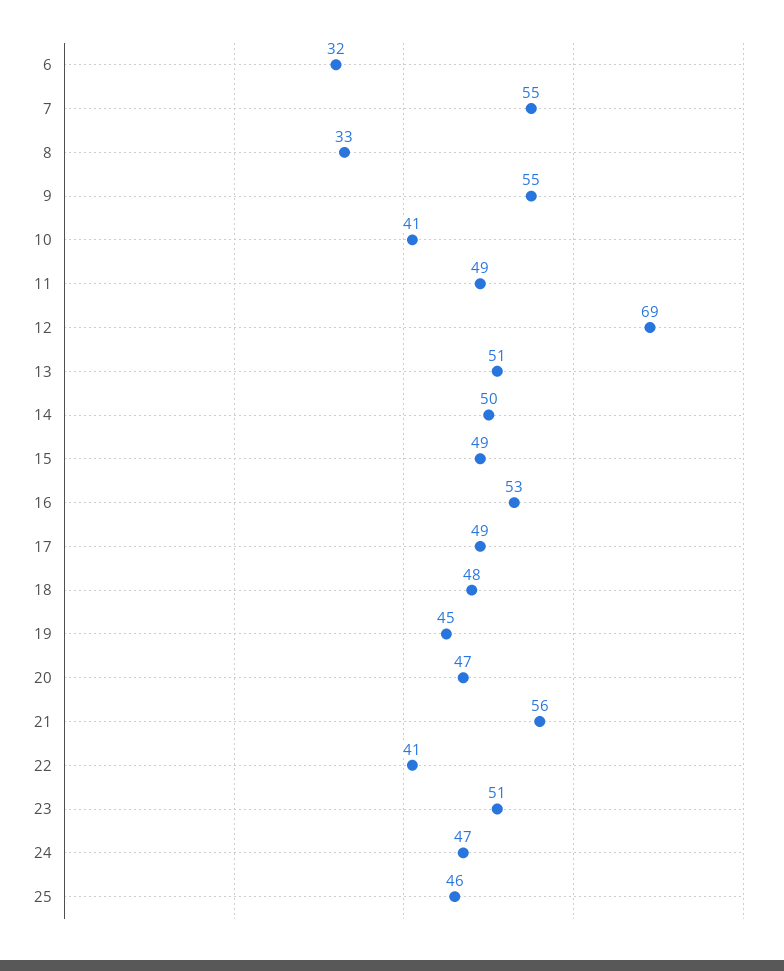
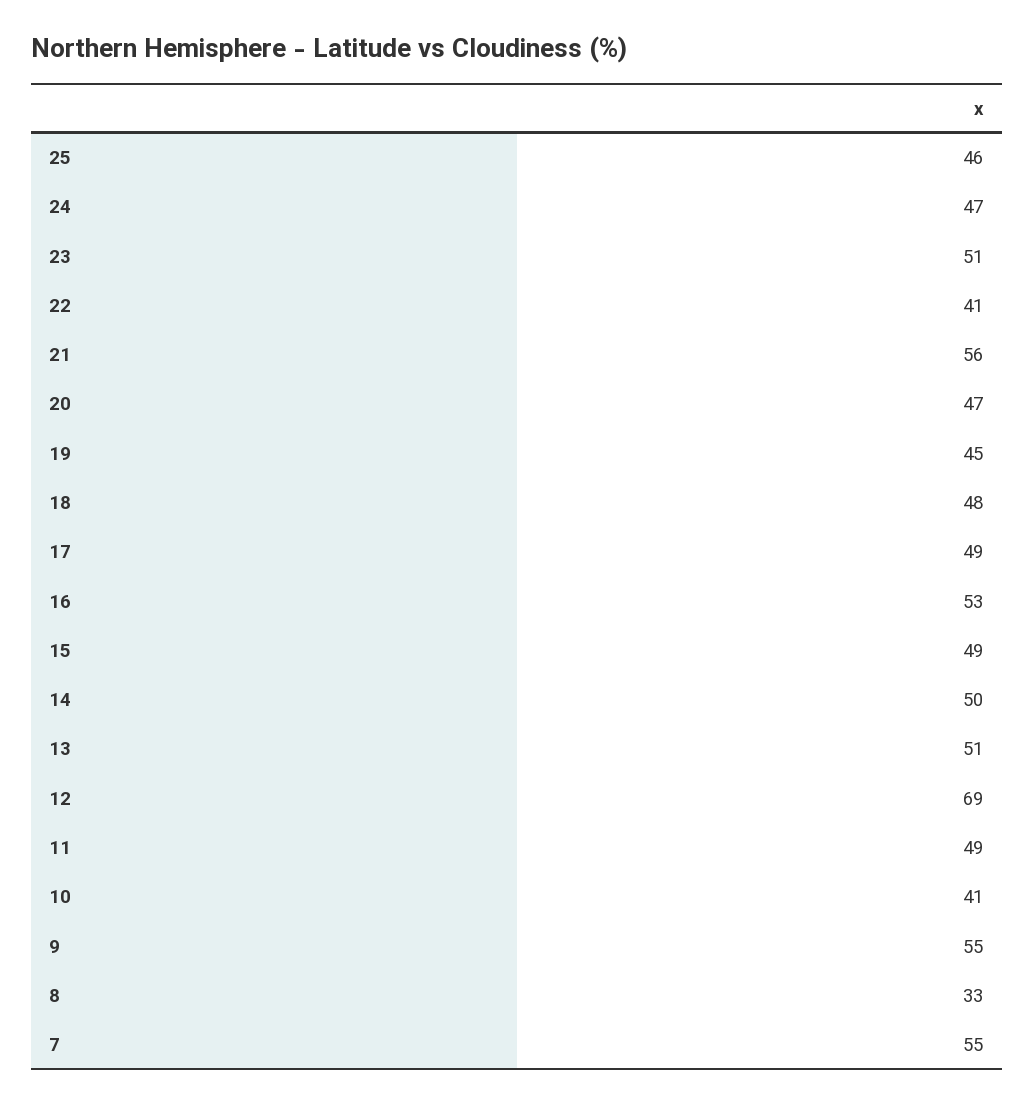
6: 32 -> none

